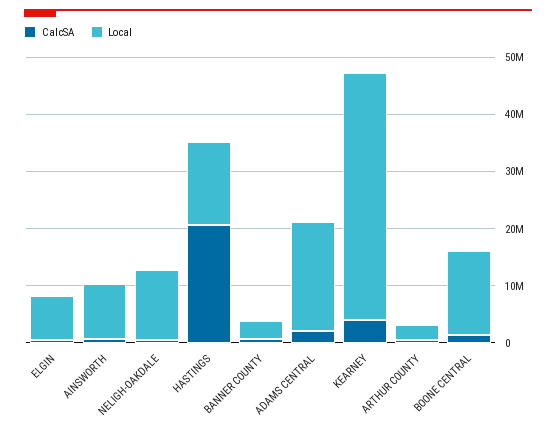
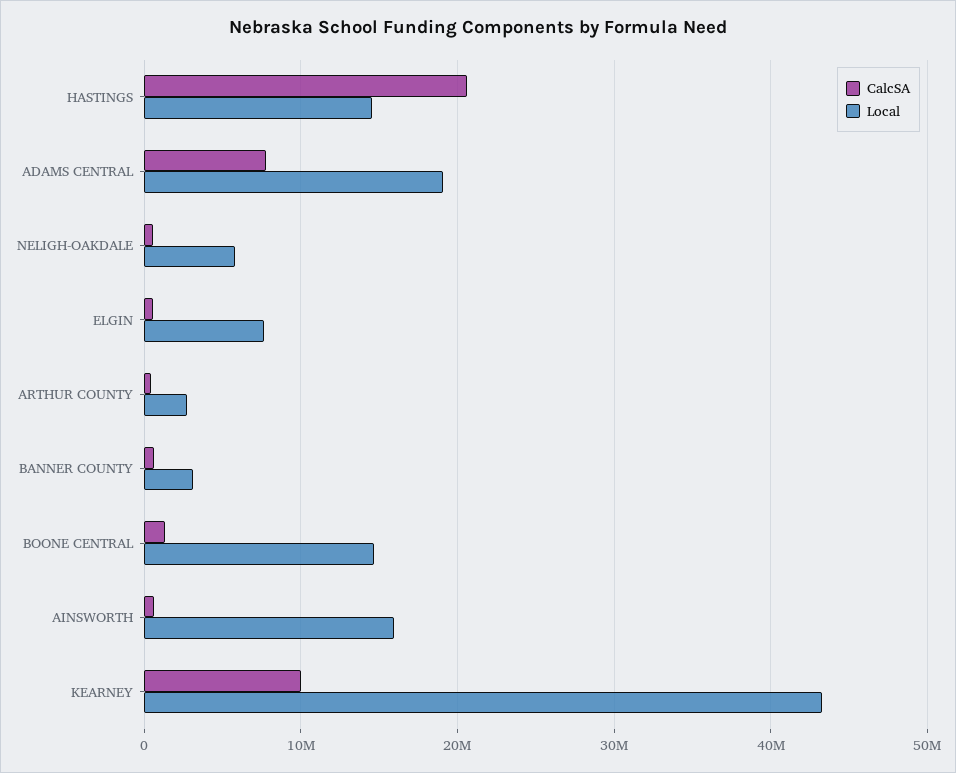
Local, AINSWORTH: 10000000 -> 16000000
Local, NELIGH-OAKDALE: 12000000 -> 6000000
CalcSA, ADAMS CENTRAL: 2000000 -> 8000000
CalcSA, KEARNEY: 4000000 -> 10000000

